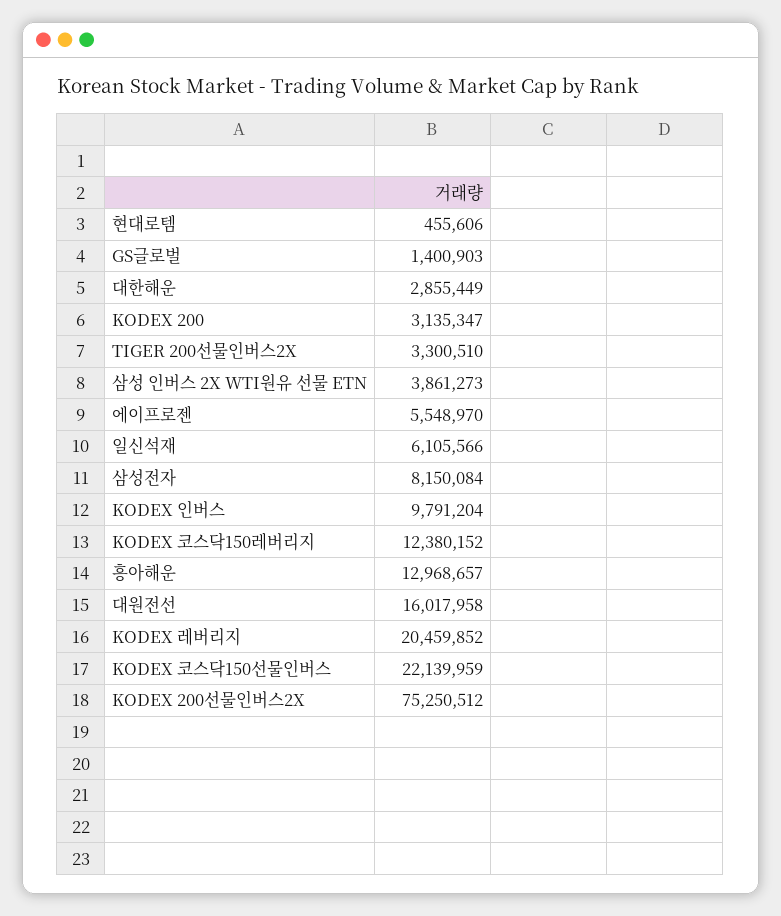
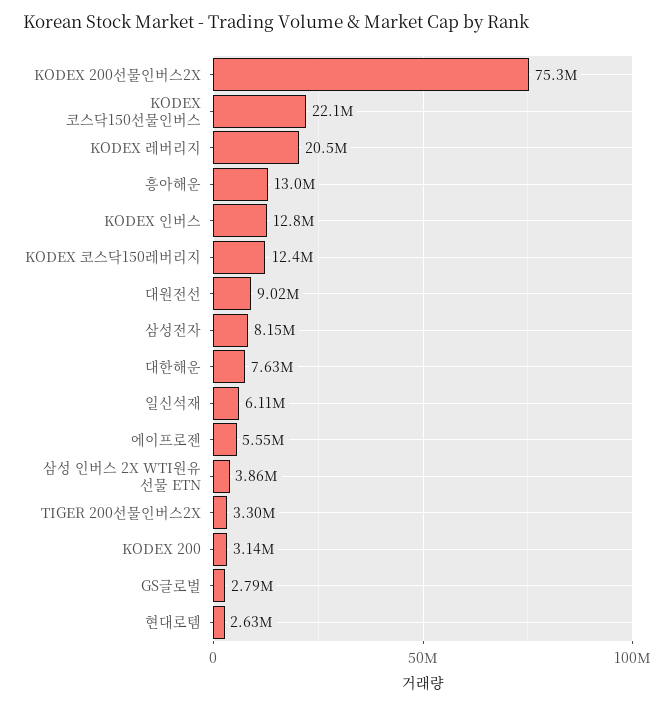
현대로템: 455606 -> 2630000
GS글로벌: 1400903 -> 2790000
대한해운: 2855449 -> 7630000
KODEX 인버스: 9791204 -> 12800000
대원전선: 16017958 -> 9020000

